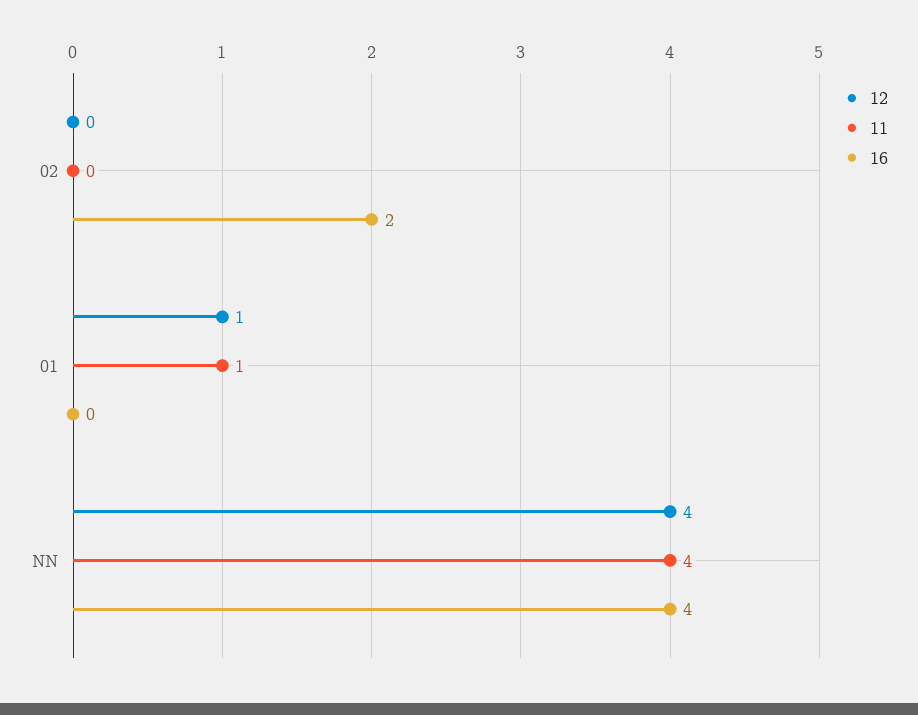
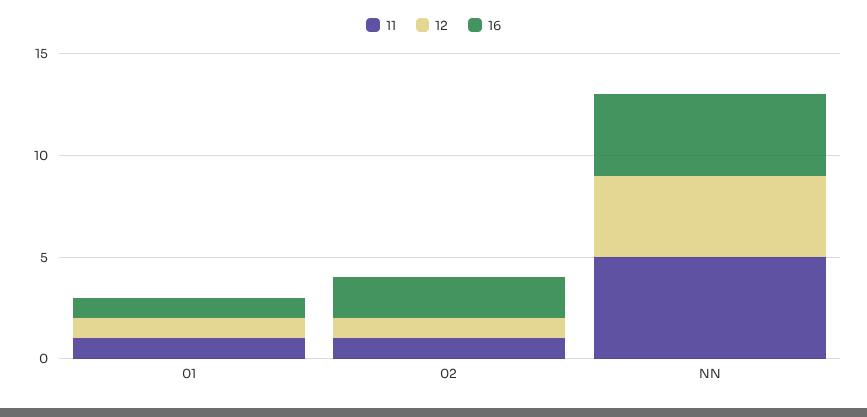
12, 02: 0 -> 1
11, 02: 0 -> 1
16, 01: 0 -> 1
11, NN: 4 -> 5

